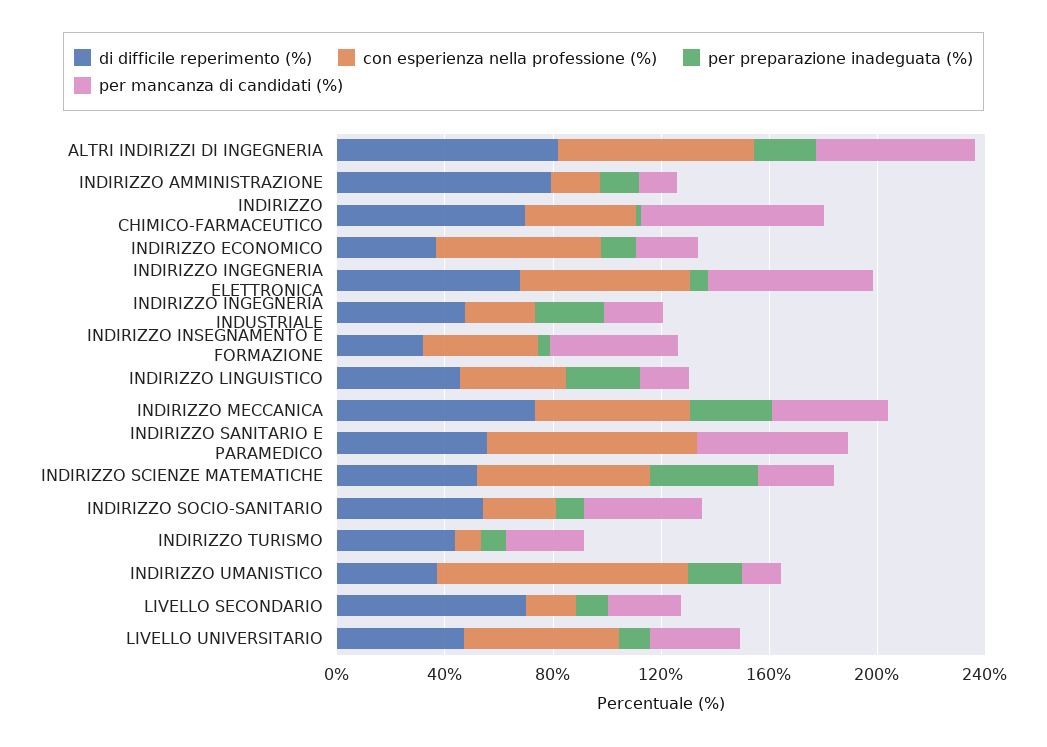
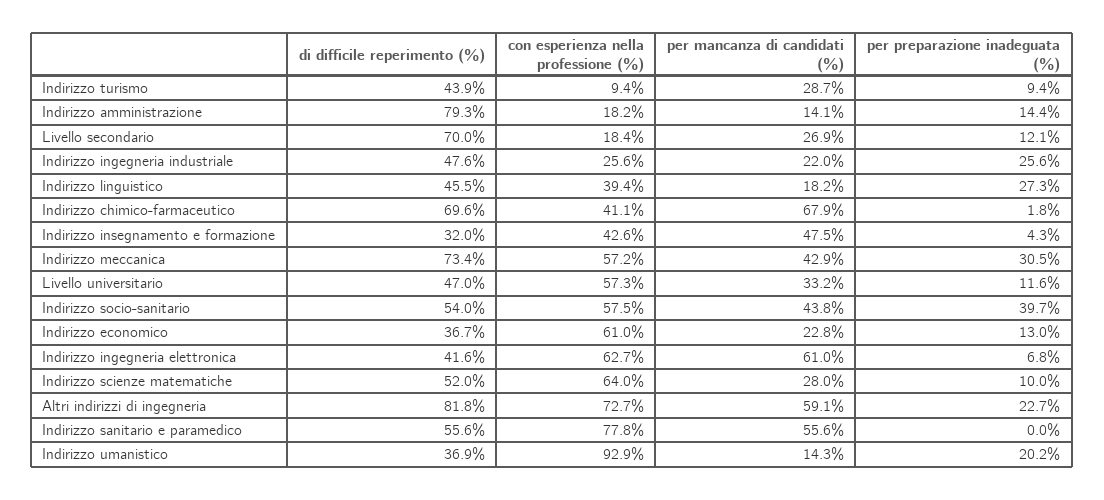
di difficile reperimento (%), INDIRIZZO INGEGNERIA ELETTRONICA: 70 -> 41.6
per preparazione inadeguata (%), INDIRIZZO SCIENZE MATEMATICHE: 40 -> 10
con esperienza nella professione (%), INDIRIZZO SOCIO-SANITARIO: 30 -> 57.5
per preparazione inadeguata (%), INDIRIZZO SOCIO-SANITARIO: 10 -> 39.7

